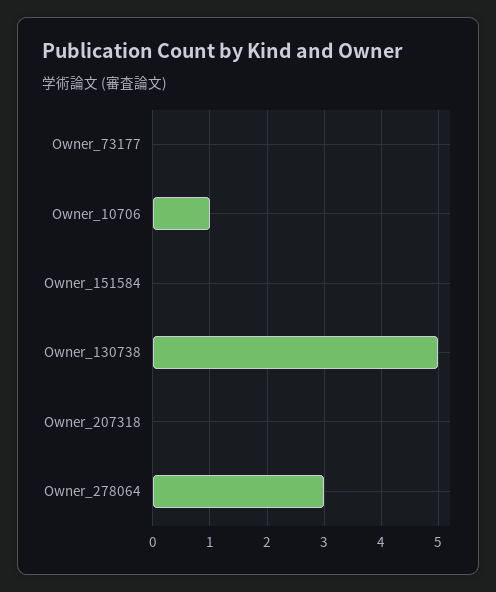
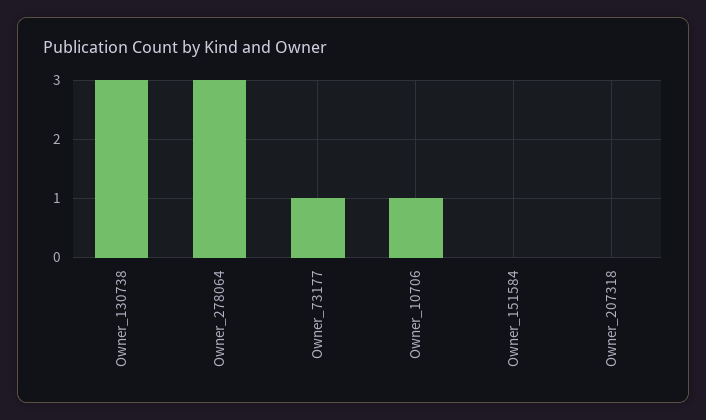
Owner_73177: 0 -> 1
Owner_130738: 5 -> 3

